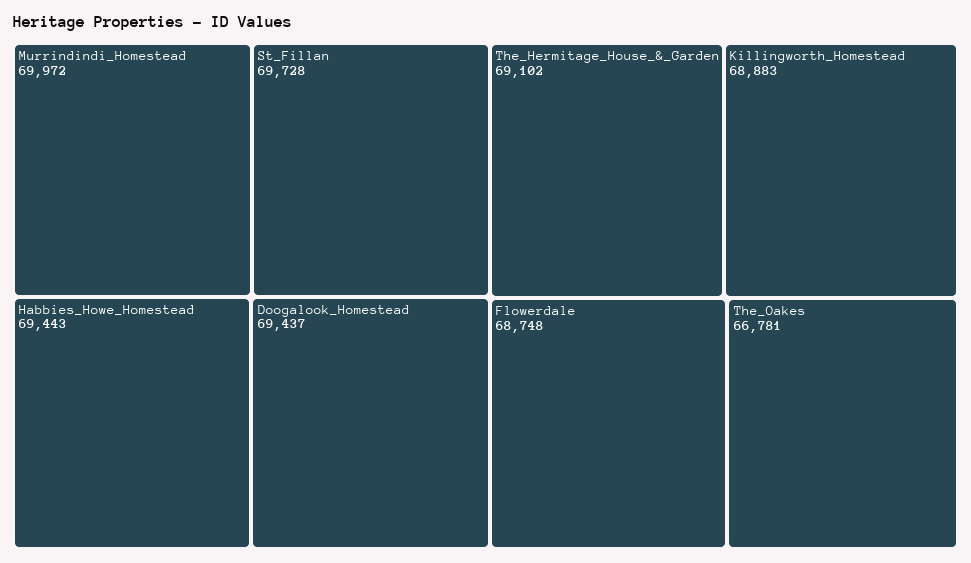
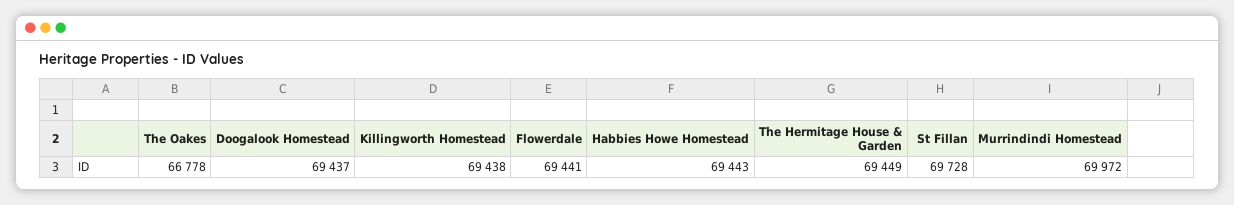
The_Hermitage_House_&_Garden: 69102 -> 69449
Killingworth_Homestead: 68883 -> 69438
Flowerdale: 68748 -> 69441
The_Oakes: 66781 -> 66778

